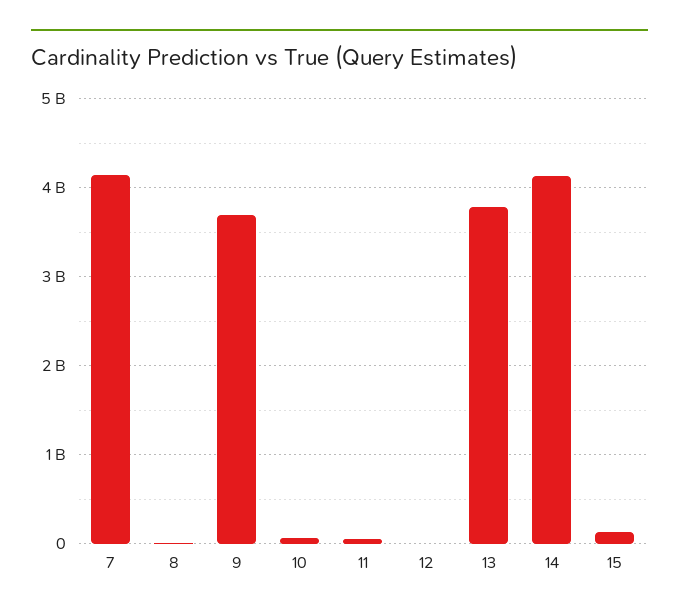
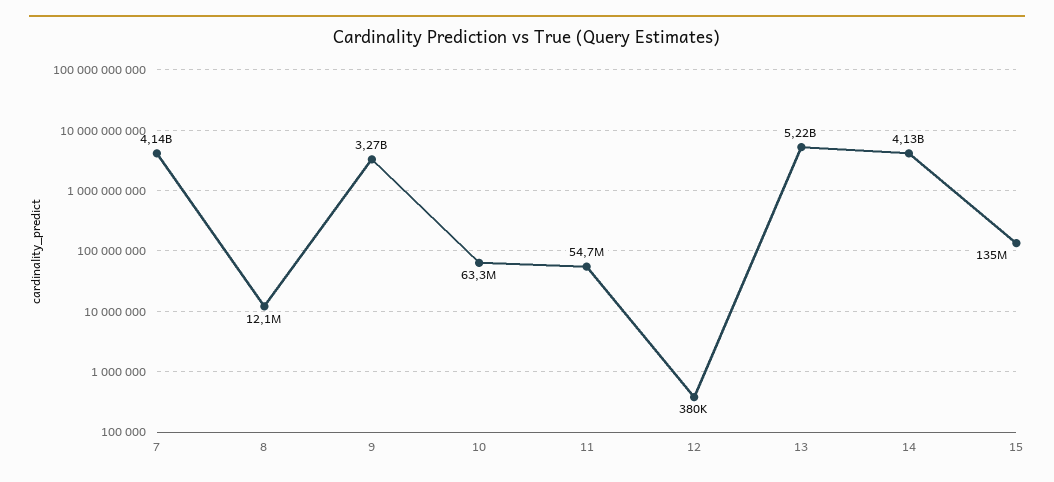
9: 3700000000 -> 3270000000
13: 3800000000 -> 5220000000

